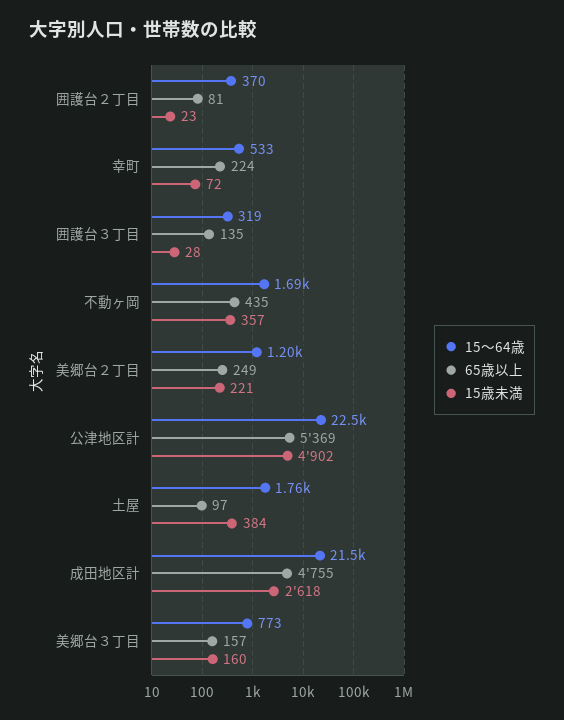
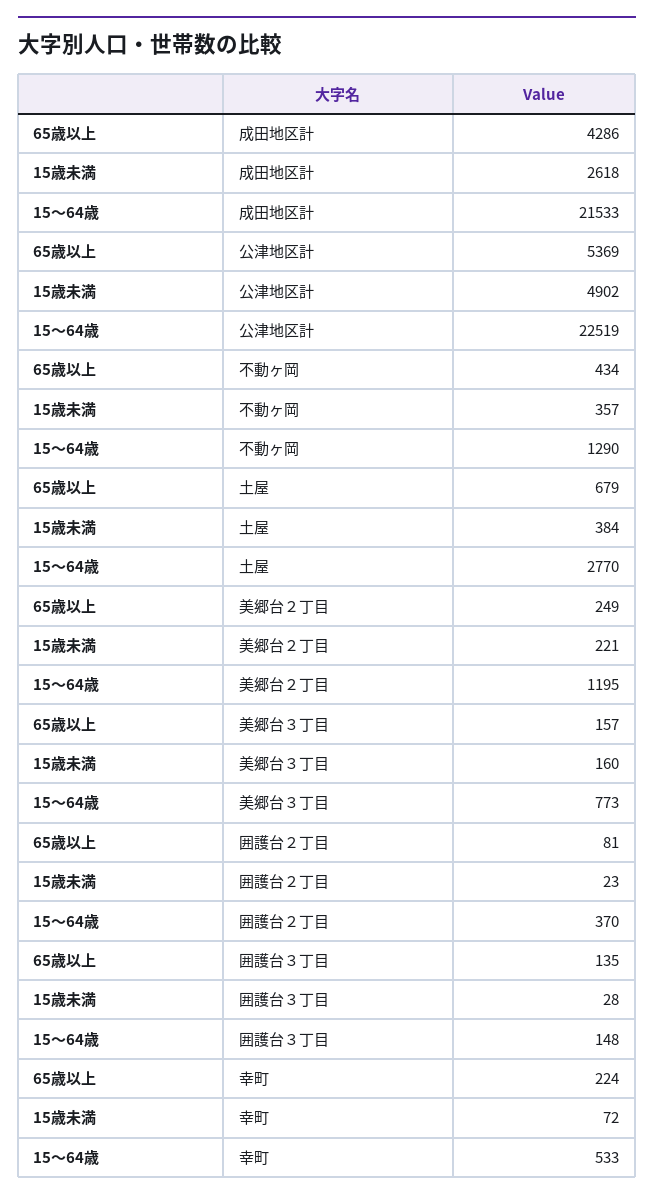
15〜64歳, 囲護台３丁目: 319 -> 148
15〜64歳, 不動ヶ岡: 1690 -> 1290
65歳以上, 不動ヶ岡: 435 -> 434
15〜64歳, 土屋: 1760 -> 2770
65歳以上, 土屋: 97 -> 679
65歳以上, 成田地区計: 4755 -> 4286

